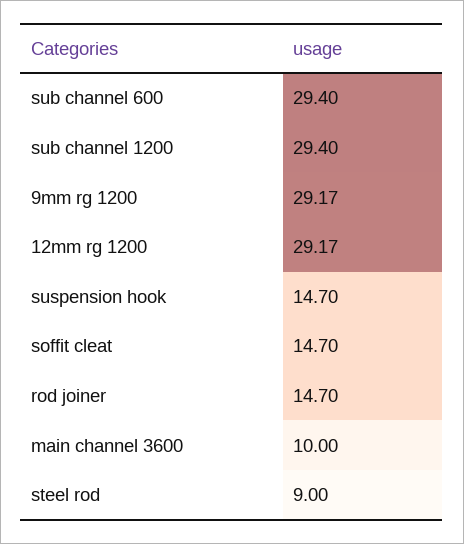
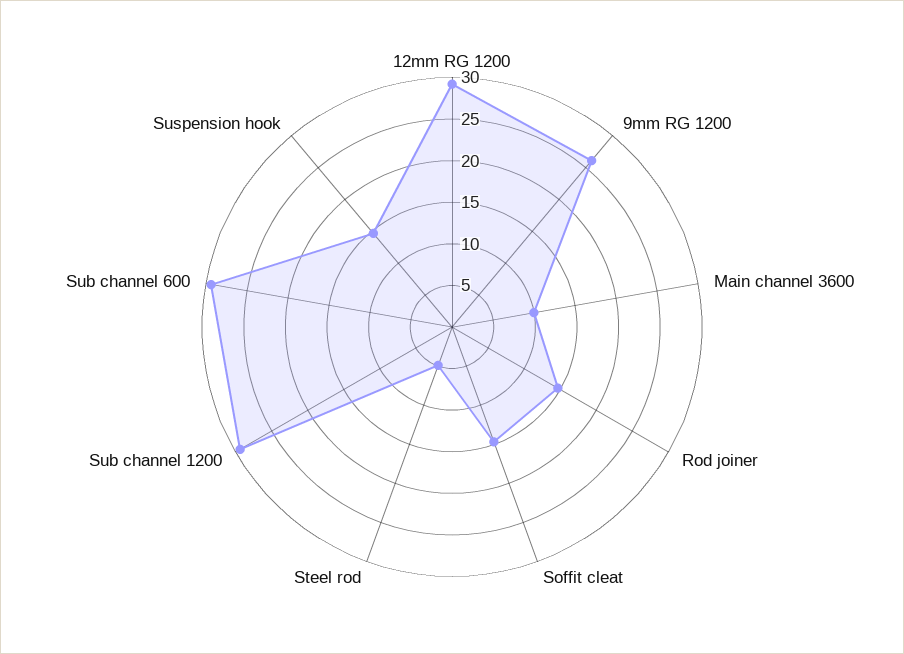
9mm rg 1200: 29.17 -> 26
steel rod: 9 -> 5

